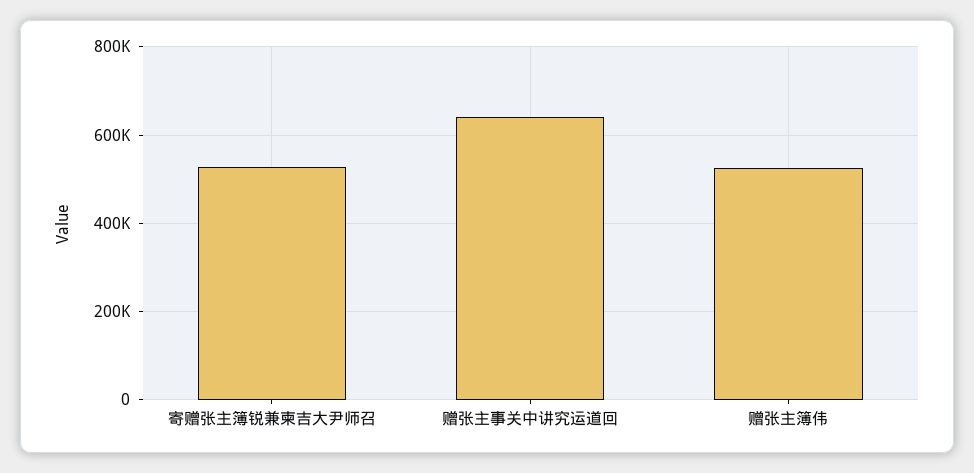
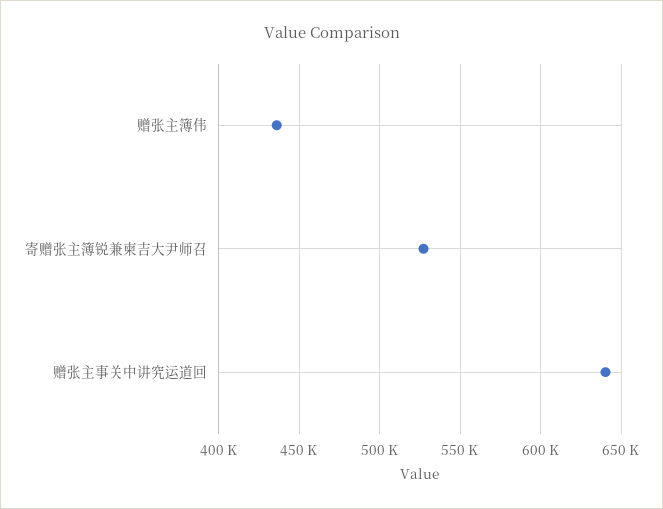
赠张主簿伟: 520000 -> 435000

